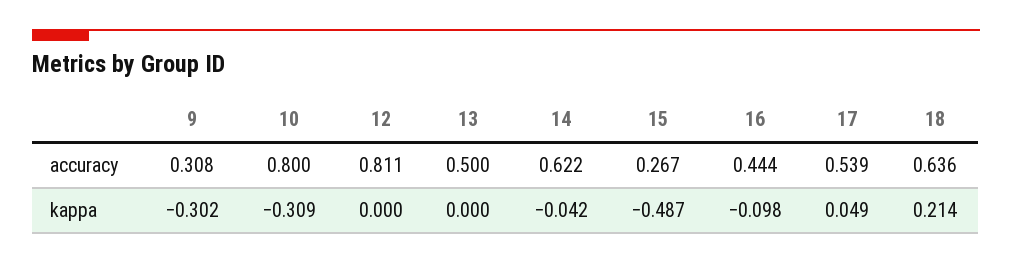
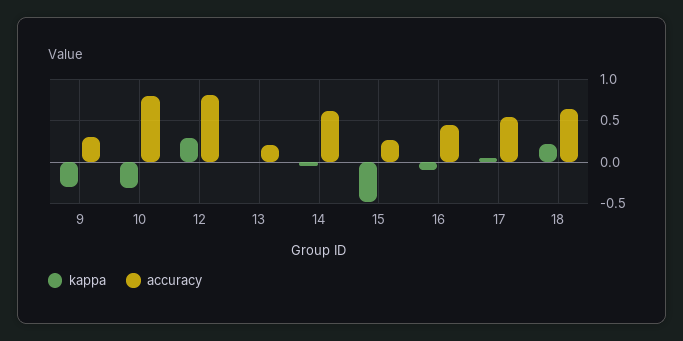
accuracy, 13: 0.5 -> 0.2
kappa, 12: 0 -> 0.3

